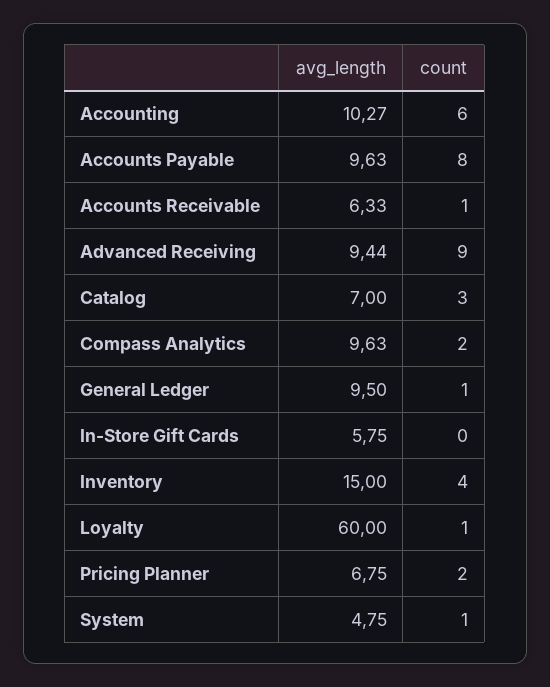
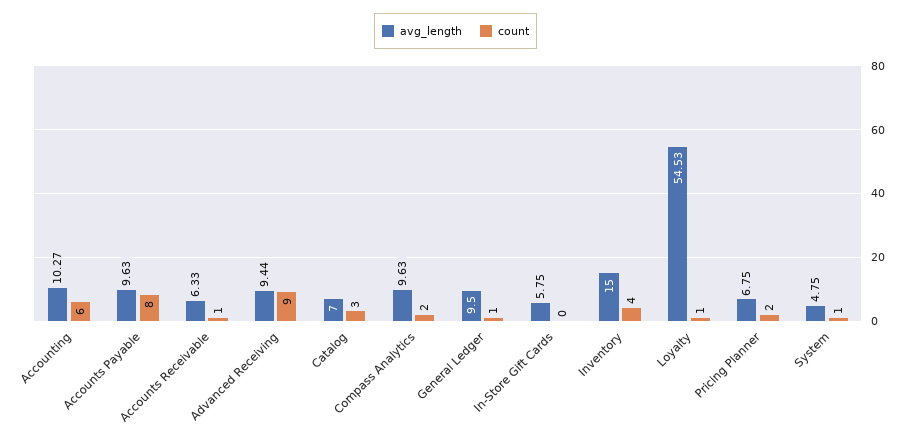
avg_length, Loyalty: 60 -> 54.53

